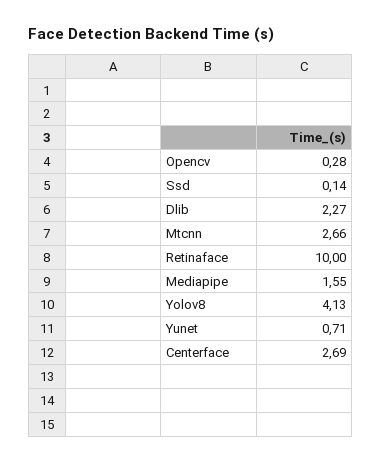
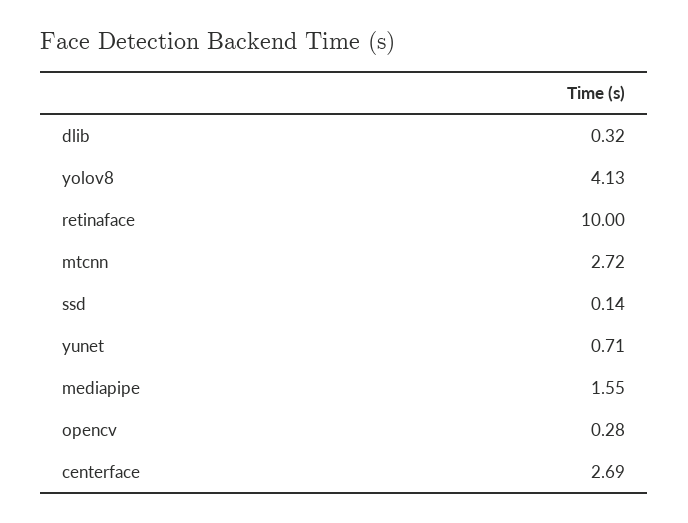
Dlib: 2.27 -> 0.32
Mtcnn: 2.66 -> 2.72

